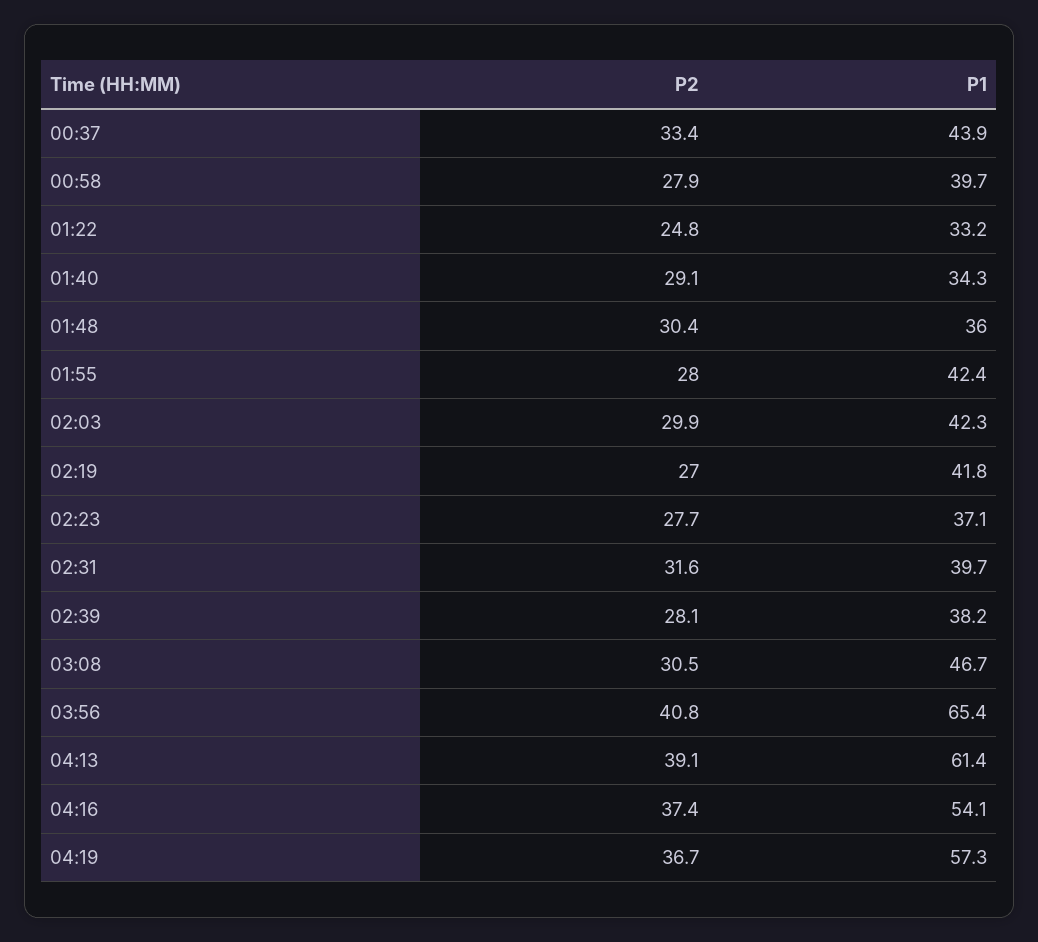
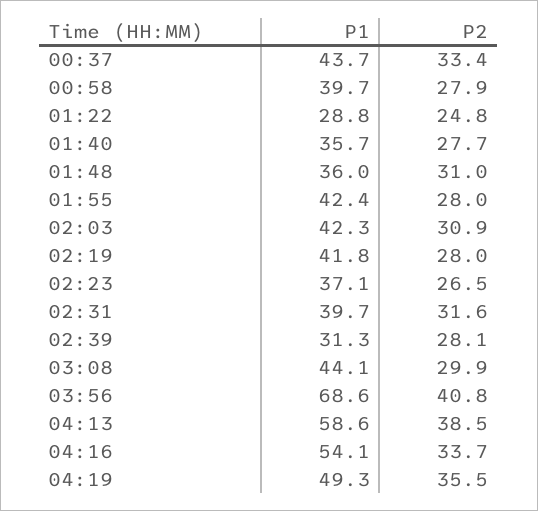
P1, 00:37: 43.9 -> 43.7
P1, 01:22: 33.2 -> 28.8
P2, 01:40: 29.1 -> 27.7
P1, 01:40: 34.3 -> 35.7
P2, 01:48: 30.4 -> 31
P2, 02:03: 29.9 -> 30.9
P2, 02:19: 27 -> 28
P2, 02:23: 27.7 -> 26.5
P1, 02:39: 38.2 -> 31.3
P2, 03:08: 30.5 -> 29.9
P1, 03:08: 46.7 -> 44.1
P1, 03:56: 65.4 -> 68.6
P2, 04:13: 39.1 -> 38.5
P1, 04:13: 61.4 -> 58.6
P2, 04:16: 37.4 -> 33.7
P2, 04:19: 36.7 -> 35.5
P1, 04:19: 57.3 -> 49.3

